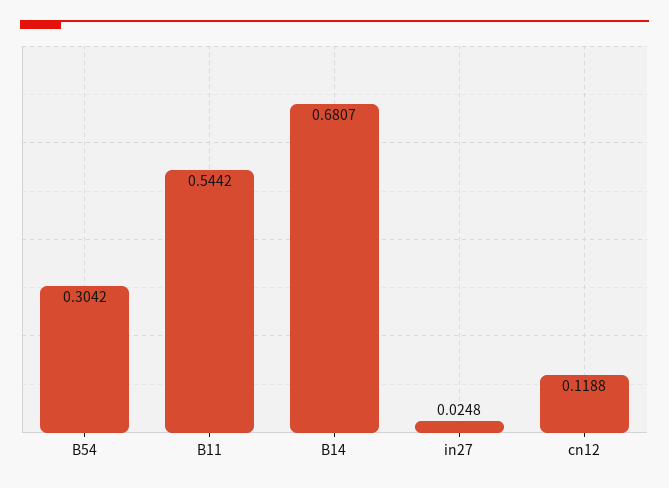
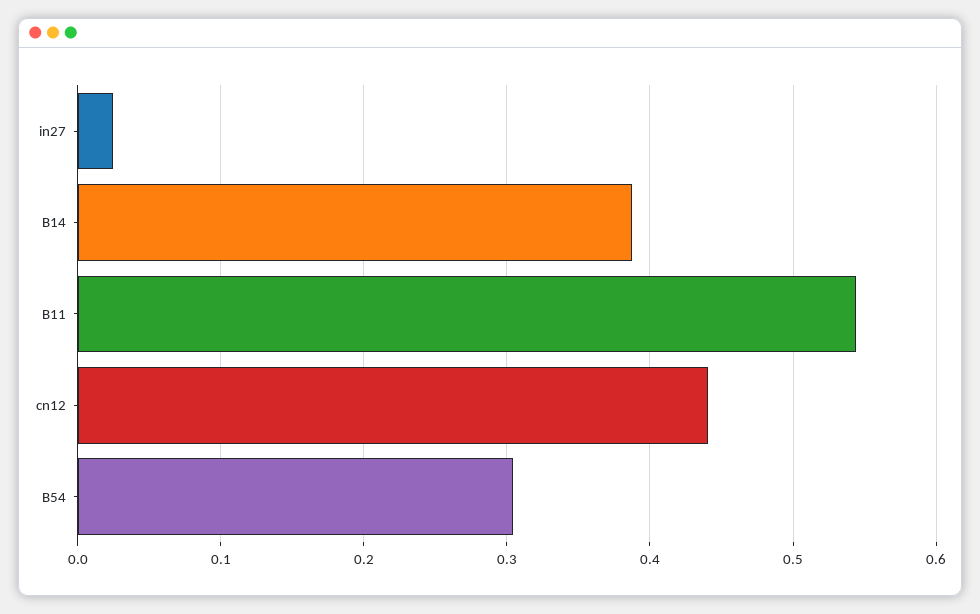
B14: 0.6807 -> 0.39
cn12: 0.1188 -> 0.44

